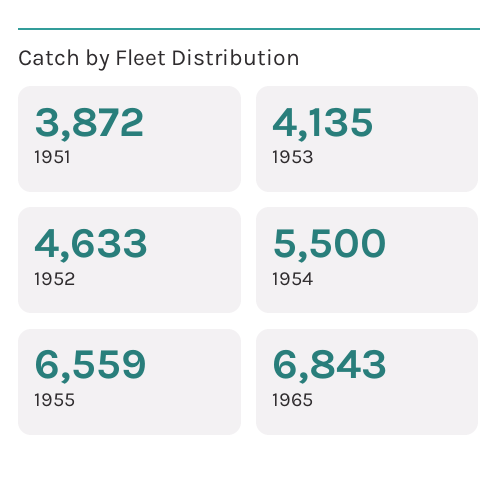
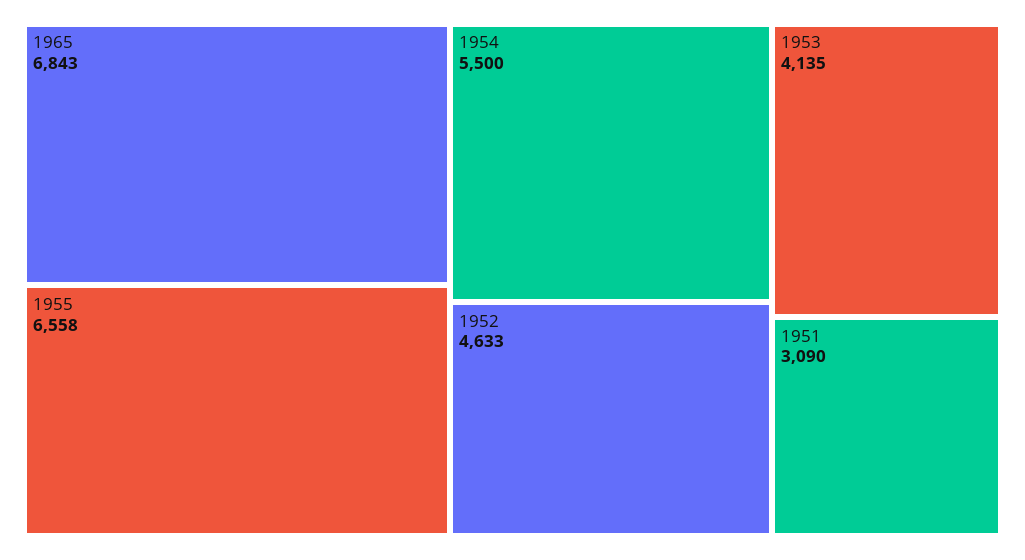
1951: 3872 -> 3090
1955: 6559 -> 6558

